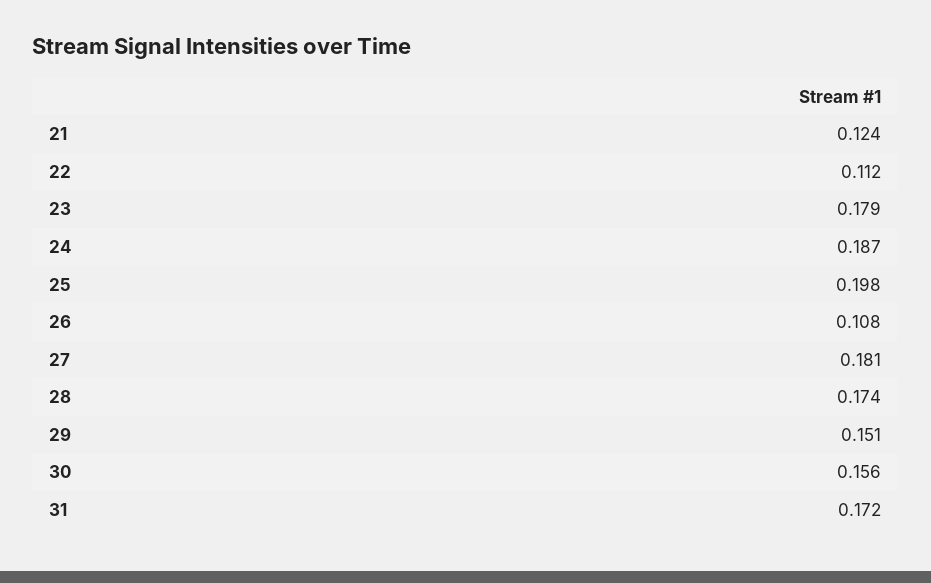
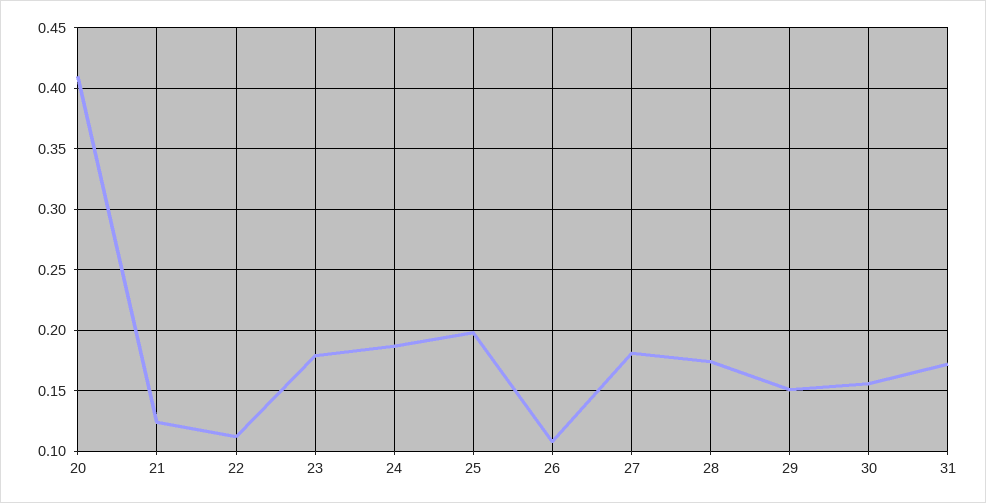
20: none -> 0.41

